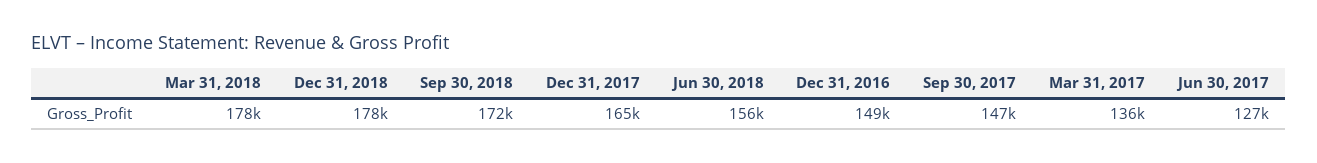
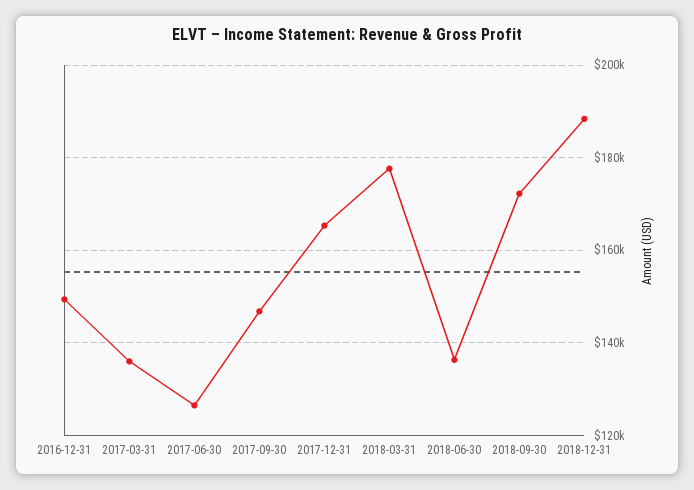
Dec 31, 2018: 178000 -> 188000
Jun 30, 2018: 156000 -> 136000

